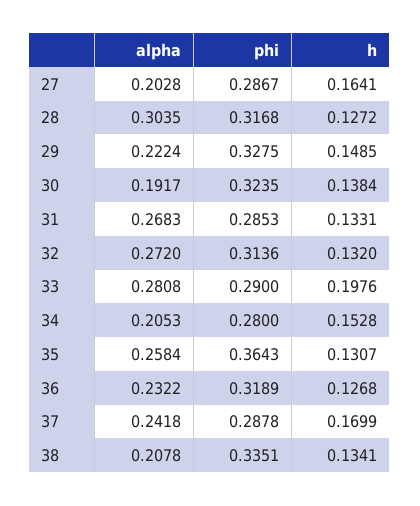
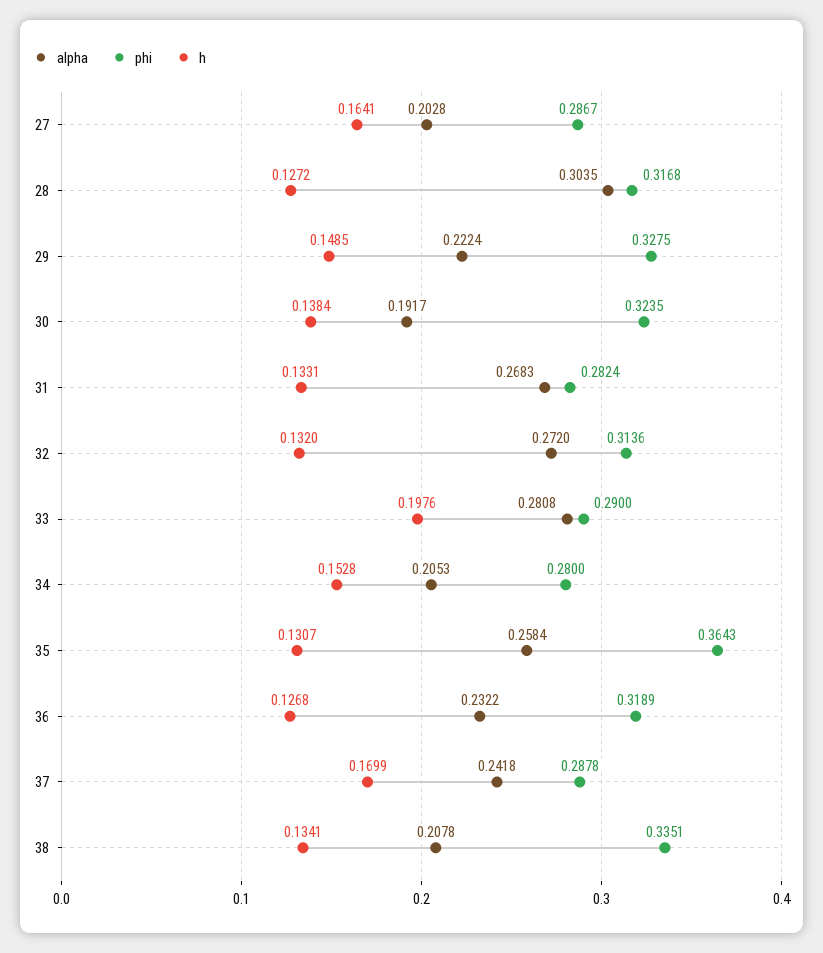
phi, 31: 0.2853 -> 0.2824

